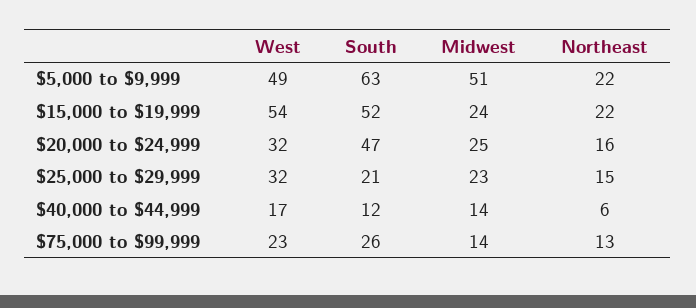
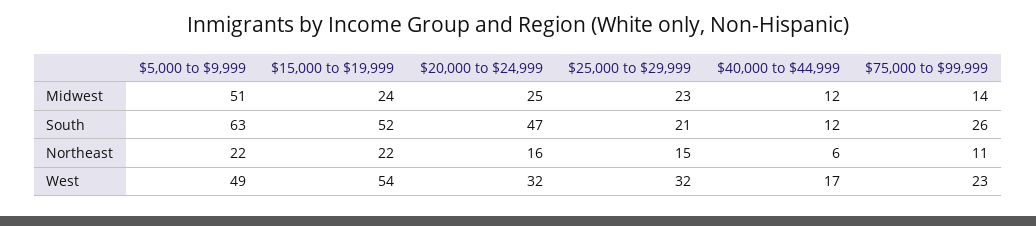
Midwest, $40,000 to $44,999: 14 -> 12
Northeast, $75,000 to $99,999: 13 -> 11

